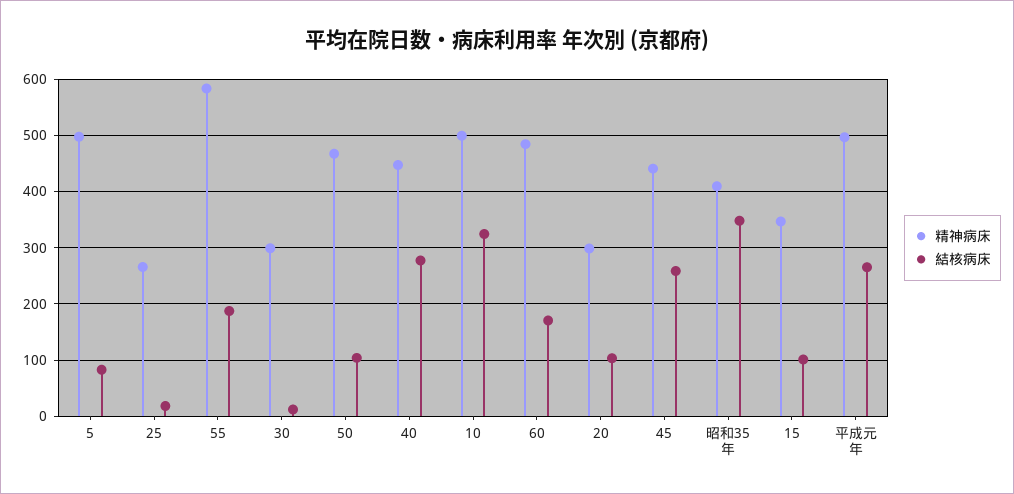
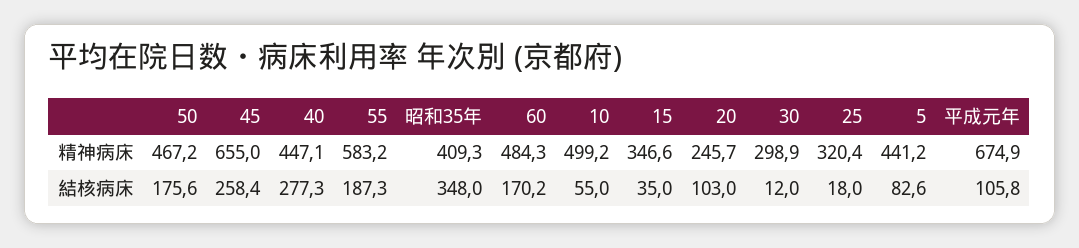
精神病床, 5: 500 -> 441.2
精神病床, 25: 260 -> 320.4
結核病床, 50: 100 -> 175.6
結核病床, 10: 320 -> 55
精神病床, 20: 300 -> 245.7
精神病床, 45: 440 -> 655
結核病床, 15: 100 -> 35
精神病床, 平成元年: 500 -> 674.9
結核病床, 平成元年: 260 -> 105.8

